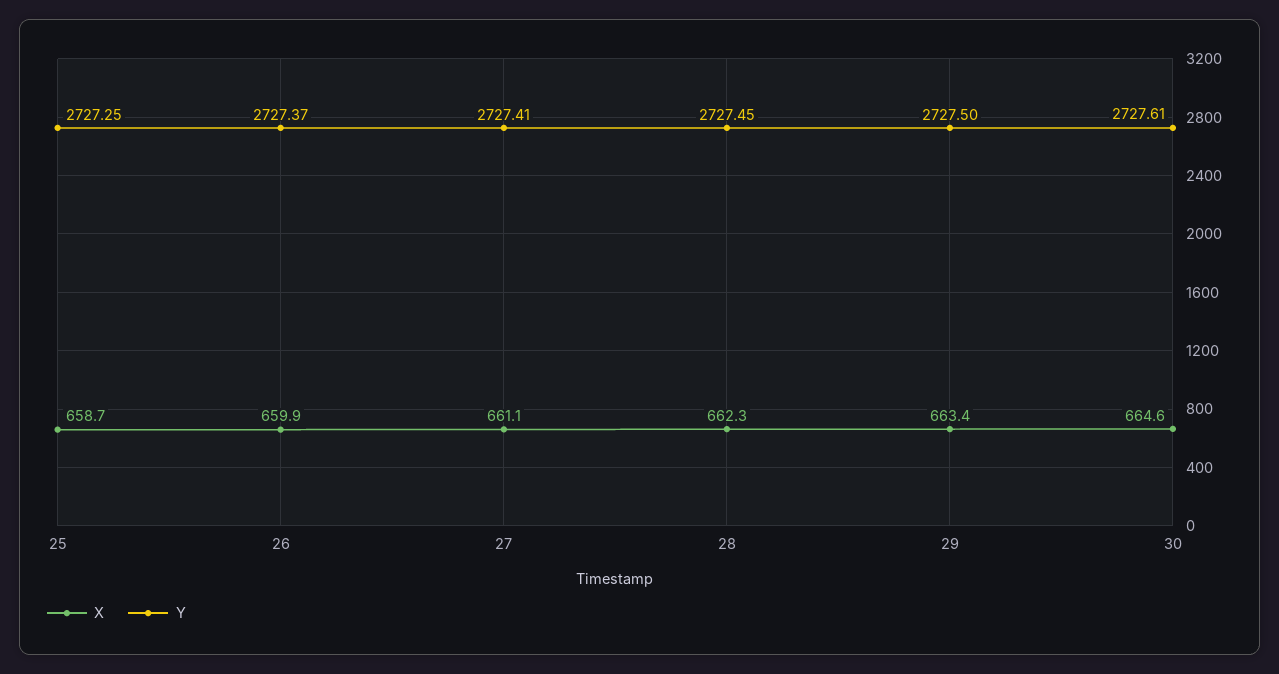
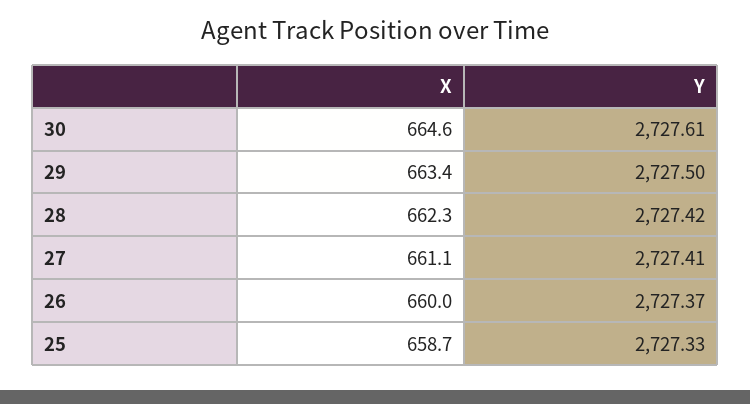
Y, 25: 2727.25 -> 2727.33
X, 26: 659.9 -> 660
Y, 28: 2727.45 -> 2727.42

